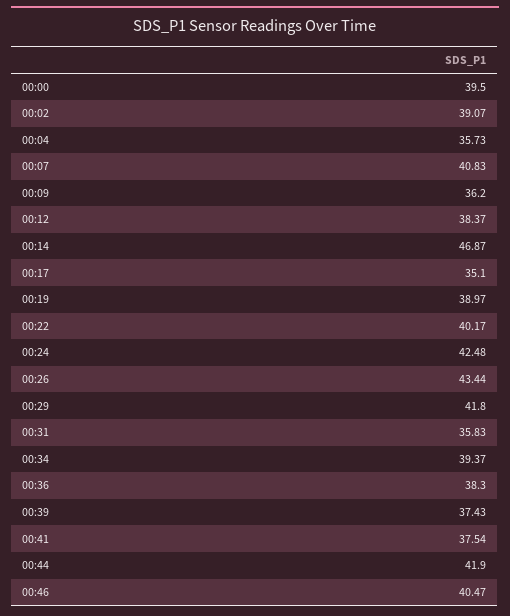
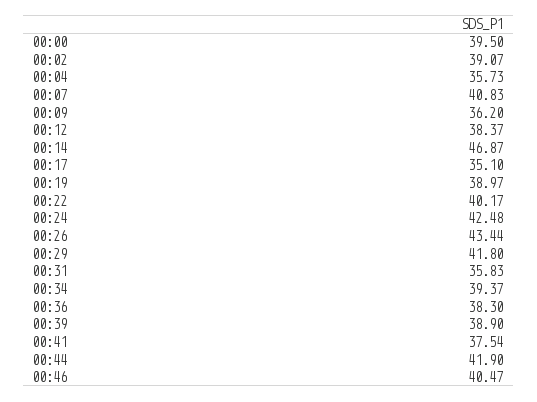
00:39: 37.43 -> 38.9

